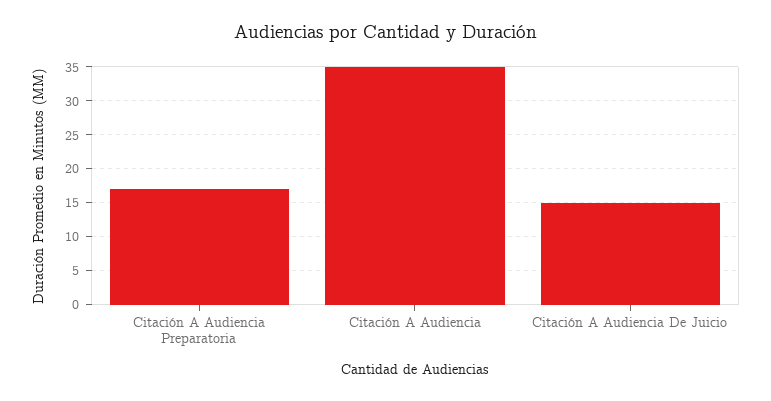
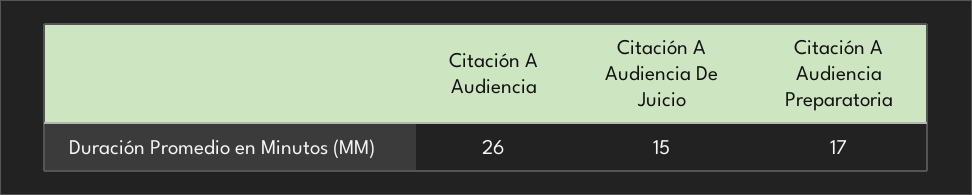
Citación A Audiencia: 35 -> 26

